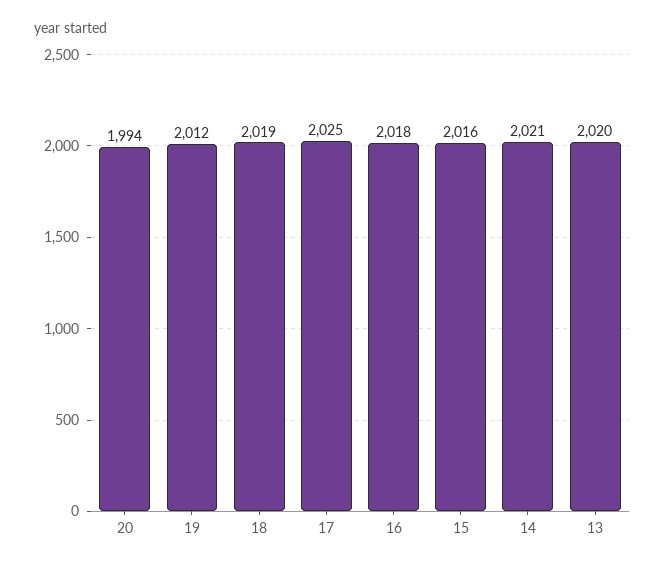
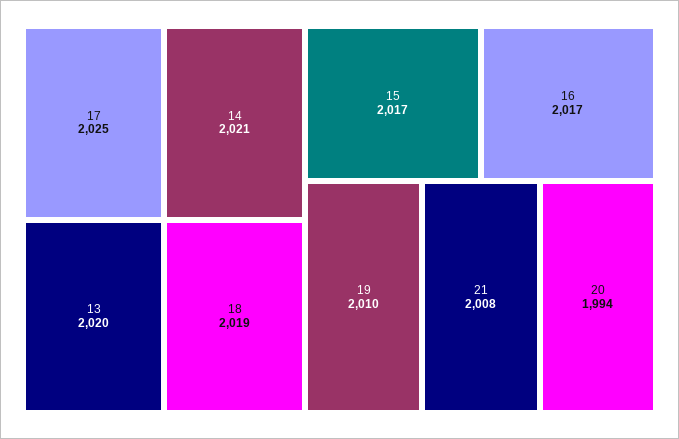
19: 2012 -> 2010
16: 2018 -> 2017
15: 2016 -> 2017
21: none -> 2008

